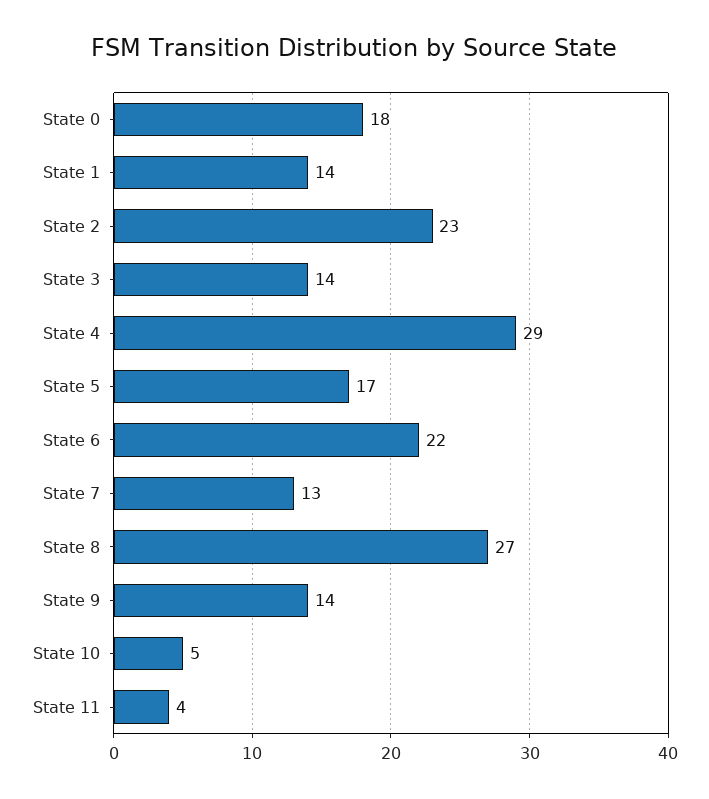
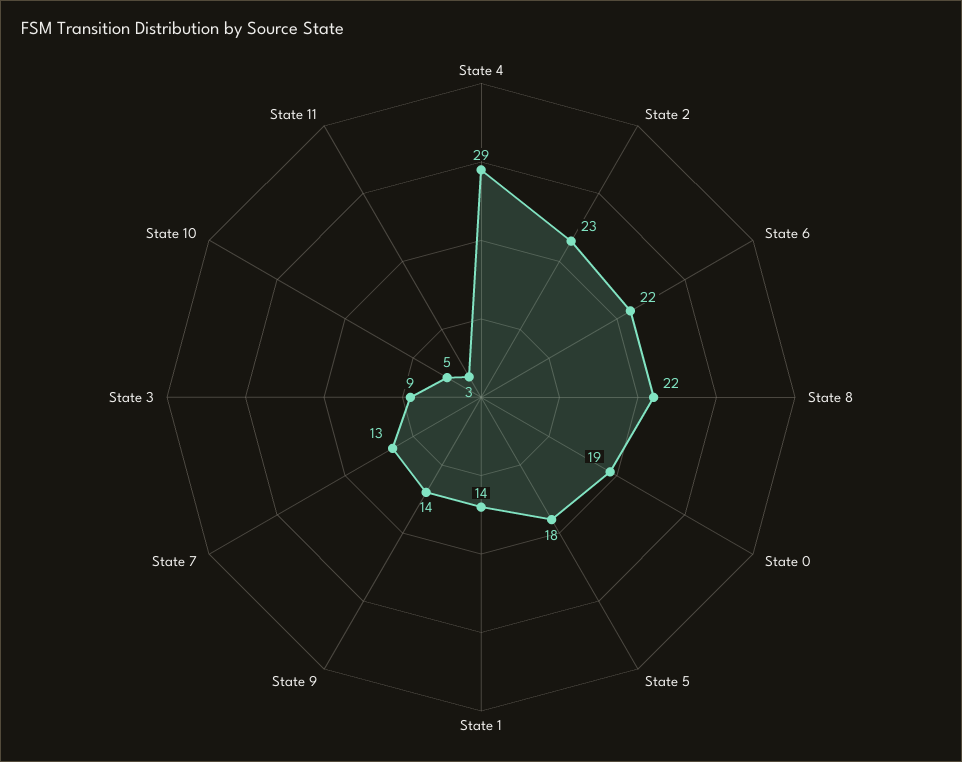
State 0: 18 -> 19
State 3: 14 -> 9
State 5: 17 -> 18
State 8: 27 -> 22
State 11: 4 -> 3

